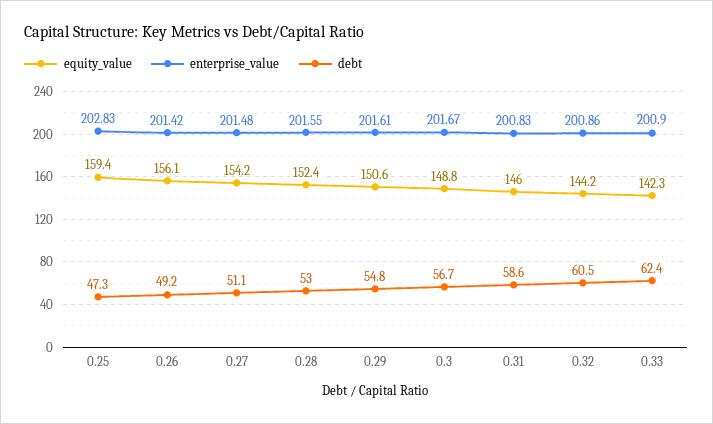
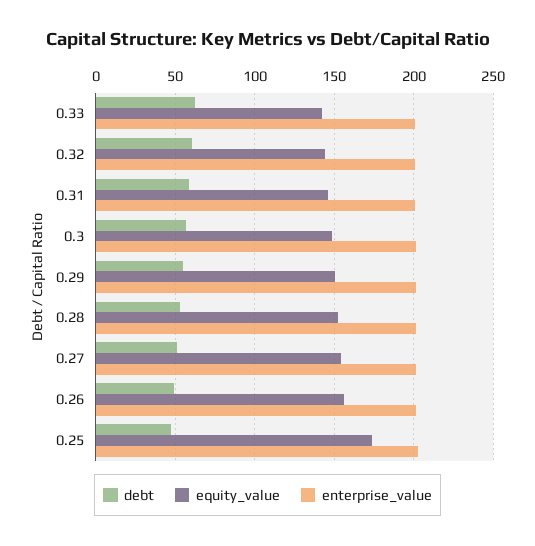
equity_value, 0.25: 159.4 -> 175

